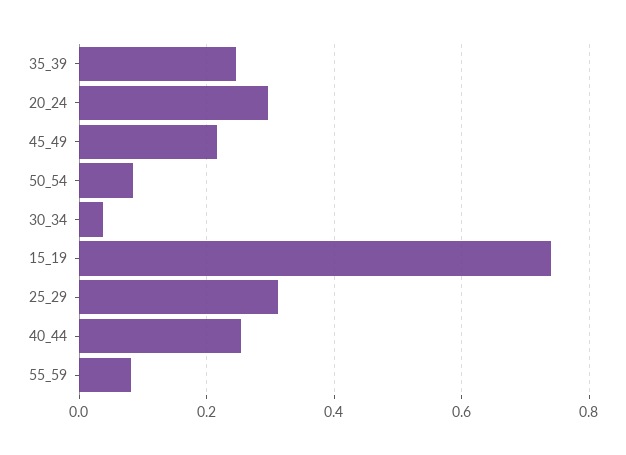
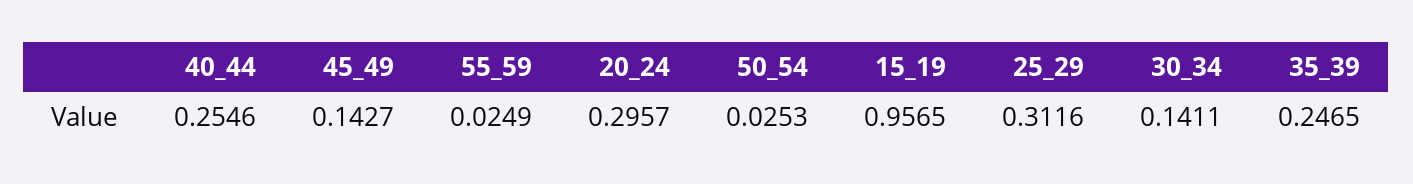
45_49: 0.22 -> 0.1427
50_54: 0.08 -> 0.0253
30_34: 0.04 -> 0.1411
15_19: 0.74 -> 0.9565
55_59: 0.08 -> 0.0249

